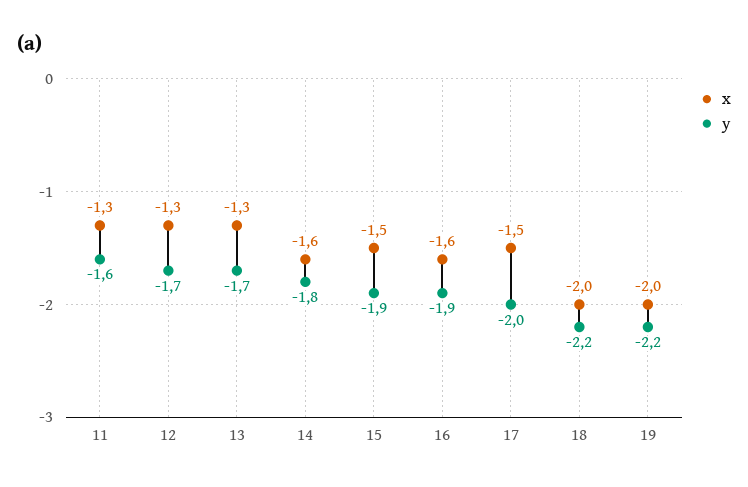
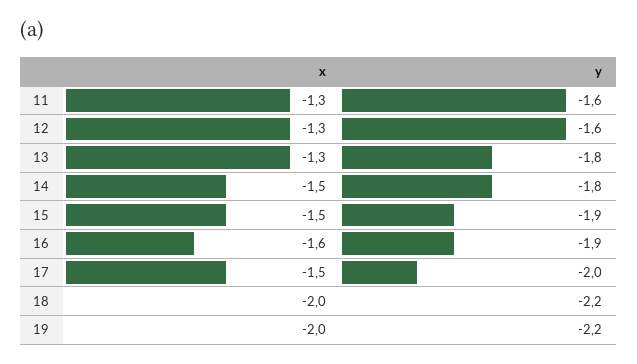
y, 12: -1.7 -> -1.6
y, 13: -1.7 -> -1.8
x, 14: -1.6 -> -1.5

